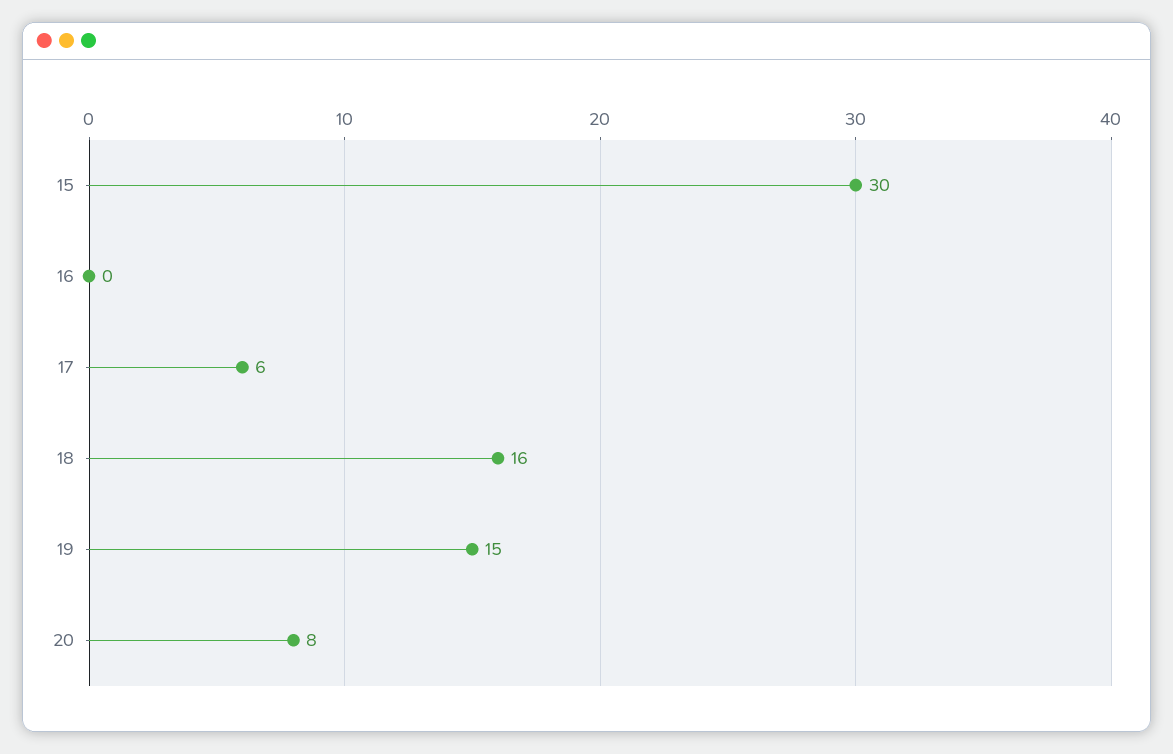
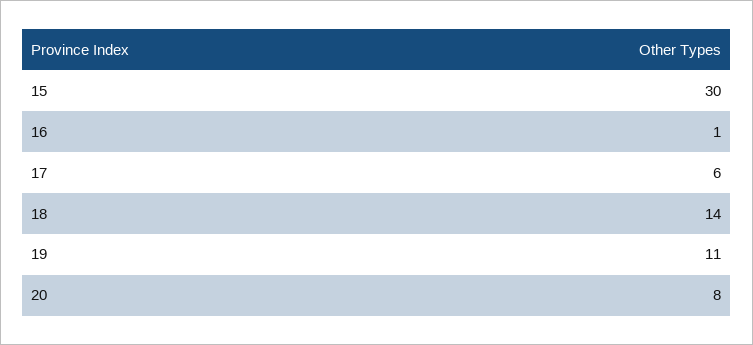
16: 0 -> 1
18: 16 -> 14
19: 15 -> 11

